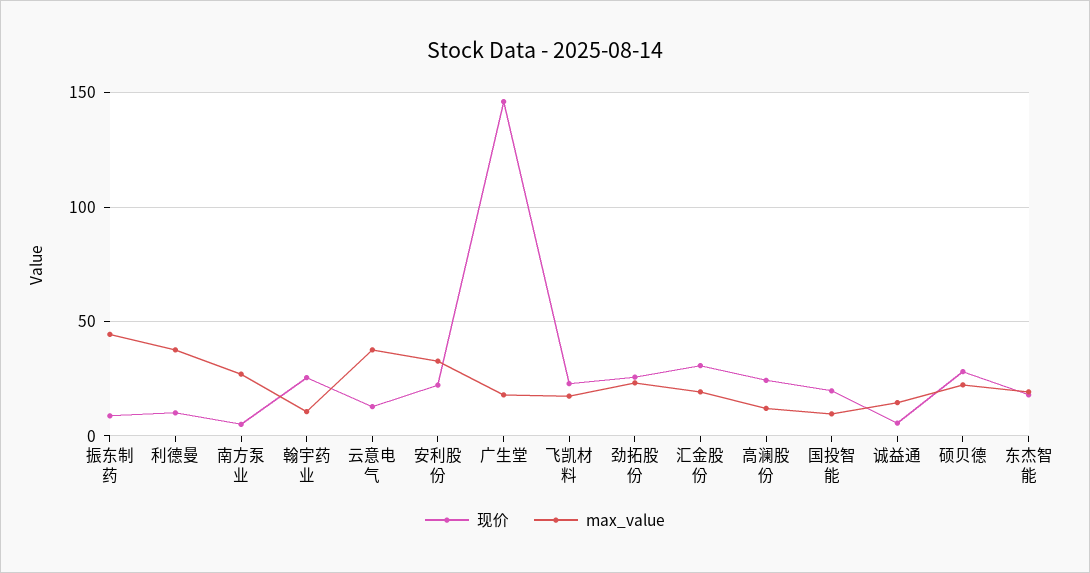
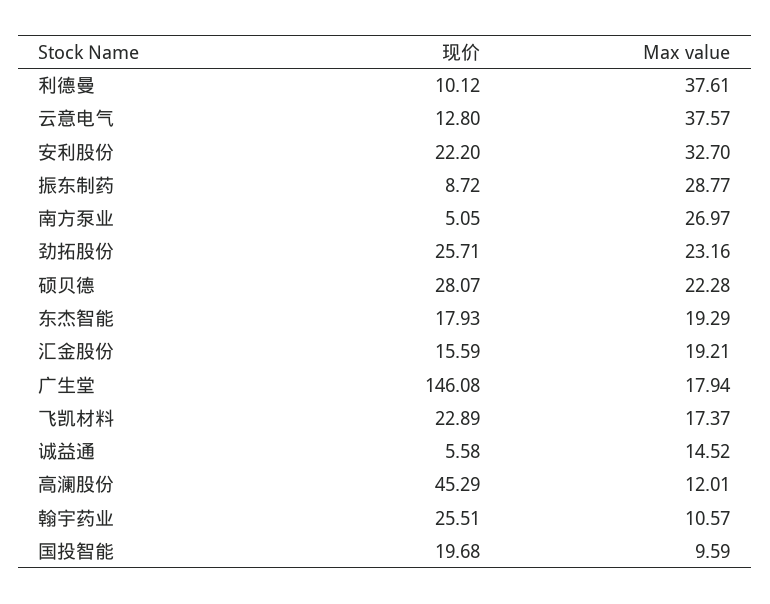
max_value, 振东制药: 45 -> 28.77
现价, 汇金股份: 30 -> 15.59
现价, 高澜股份: 25 -> 45.29

